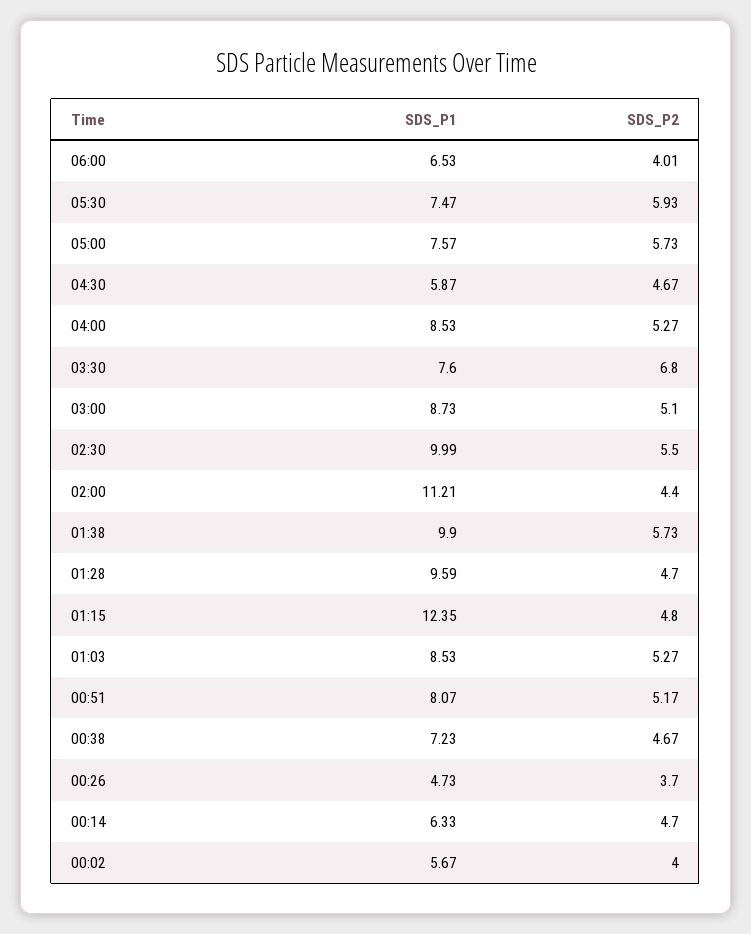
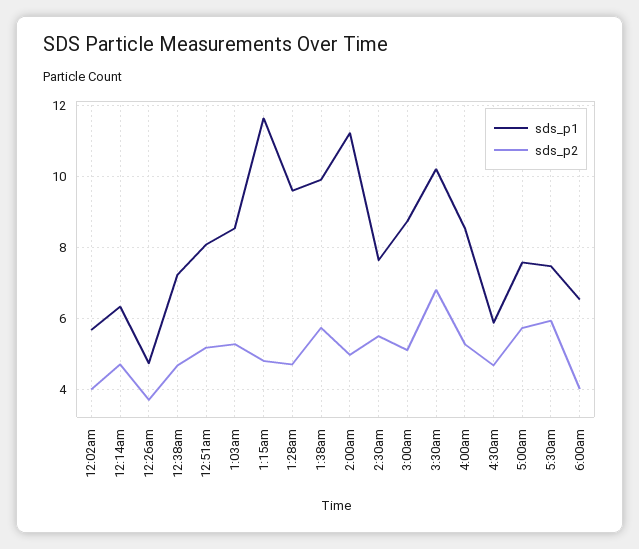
SDS_P1, 03:30: 7.6 -> 10.2
SDS_P1, 02:30: 9.99 -> 7.6
SDS_P2, 02:00: 4.4 -> 5
SDS_P1, 01:15: 12.35 -> 11.6

